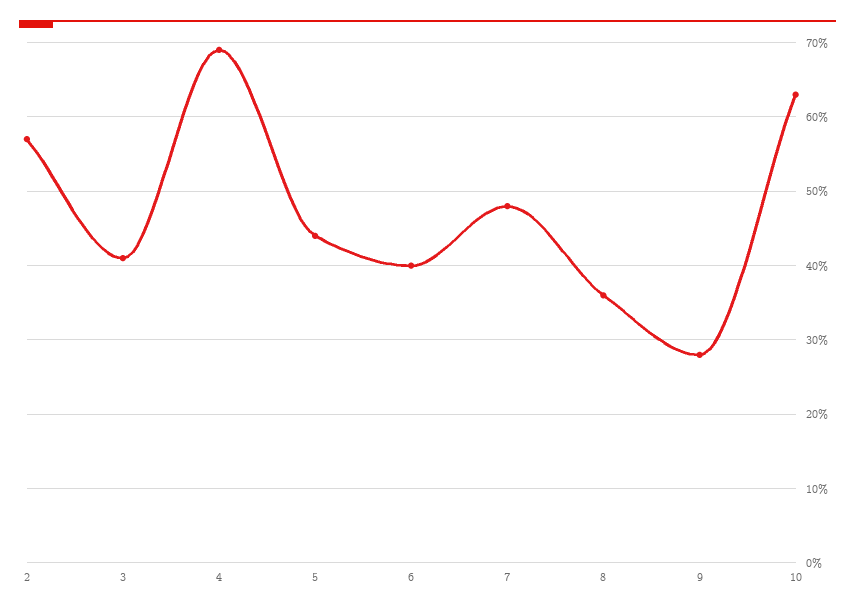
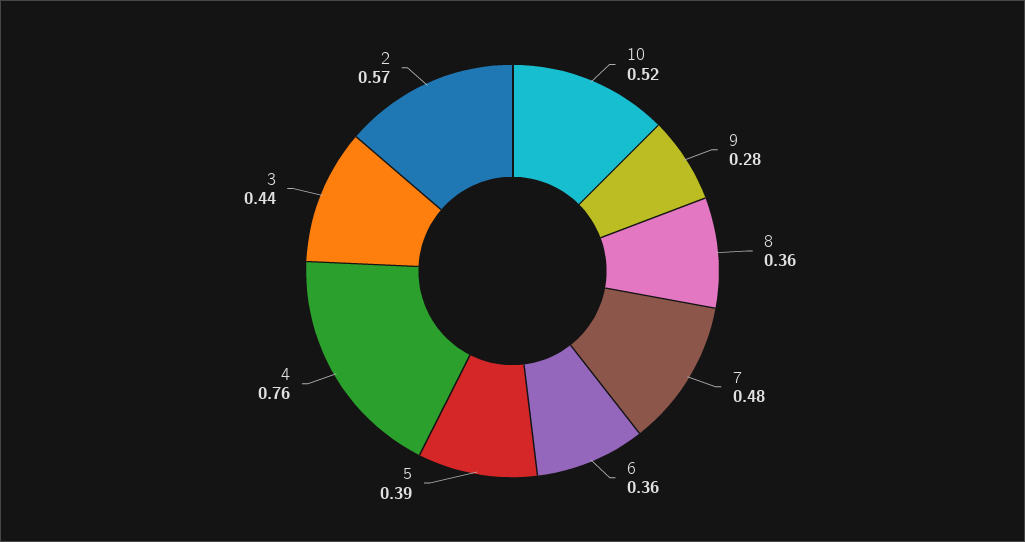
3: 0.41 -> 0.44
4: 0.69 -> 0.76
5: 0.44 -> 0.39
6: 0.4 -> 0.36
10: 0.63 -> 0.52

